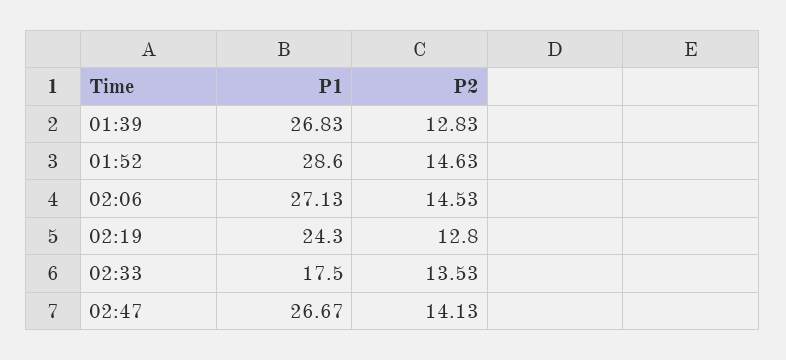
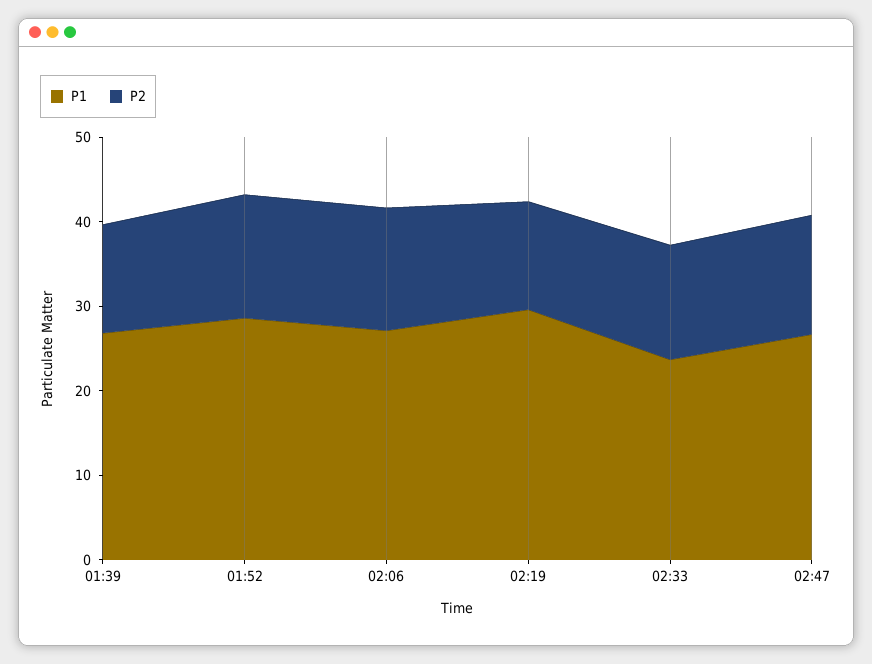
P1, 02:19: 24.3 -> 30
P1, 02:33: 17.5 -> 24

